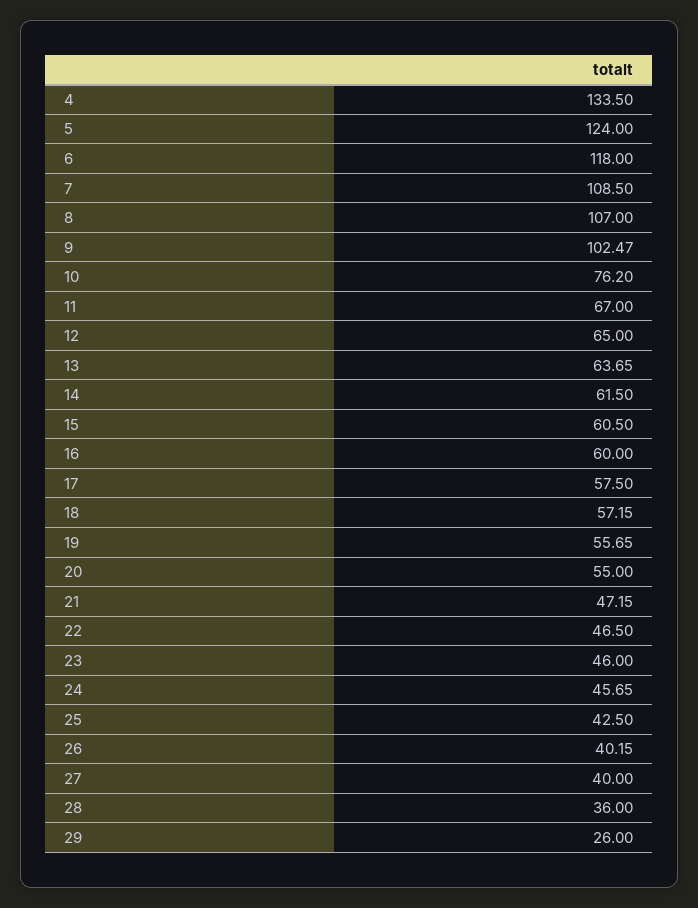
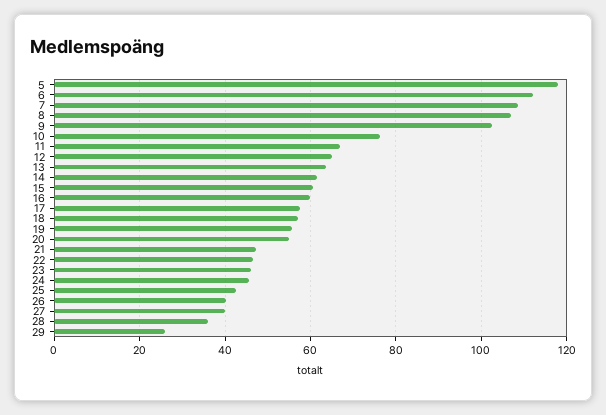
4: 133.5 -> none
5: 124 -> 118
6: 118 -> 112

